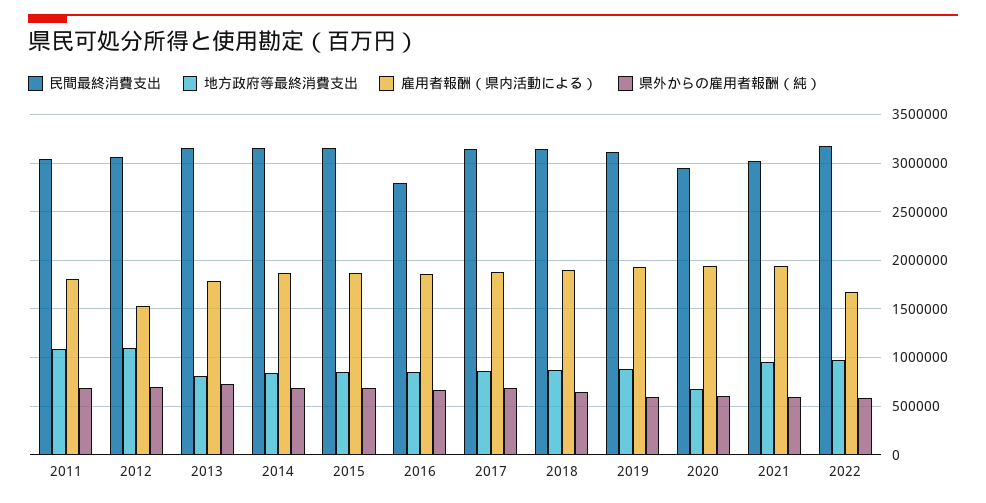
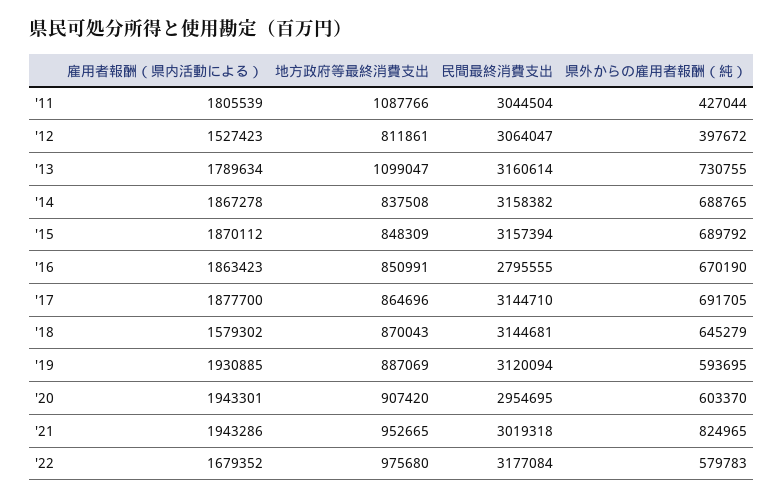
県外からの雇用者報酬（純）, 2011: 700000 -> 427044
地方政府等最終消費支出, 2012: 1100000 -> 811861
県外からの雇用者報酬（純）, 2012: 700000 -> 397672
地方政府等最終消費支出, 2013: 800000 -> 1099047
雇用者報酬（県内活動による）, 2018: 1900000 -> 1579302
地方政府等最終消費支出, 2020: 700000 -> 907420
県外からの雇用者報酬（純）, 2021: 600000 -> 824965

